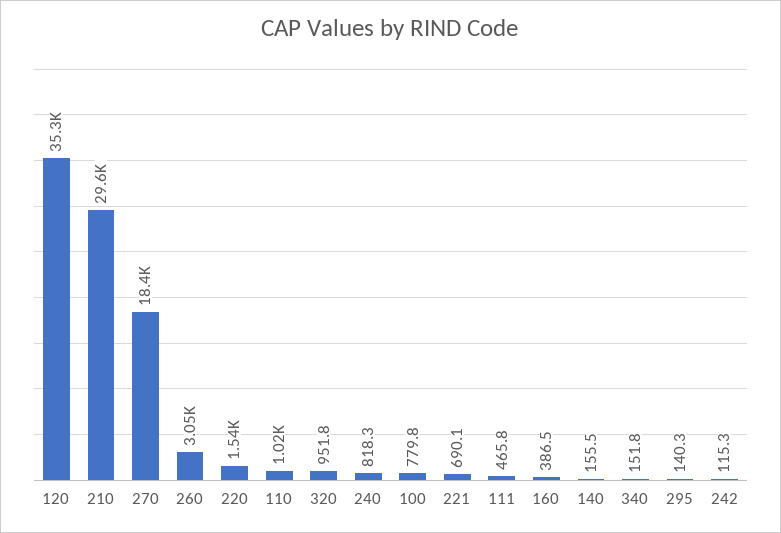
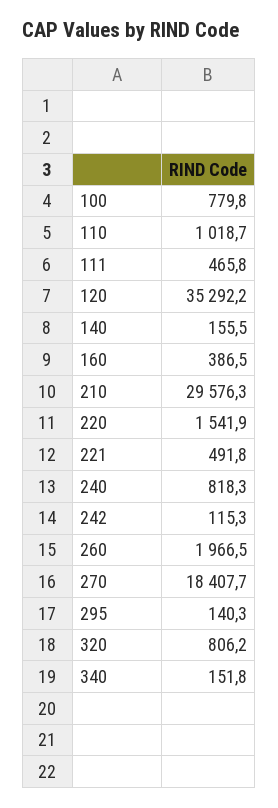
260: 3050 -> 1966.5
320: 951.8 -> 806.2
221: 690.1 -> 491.8

